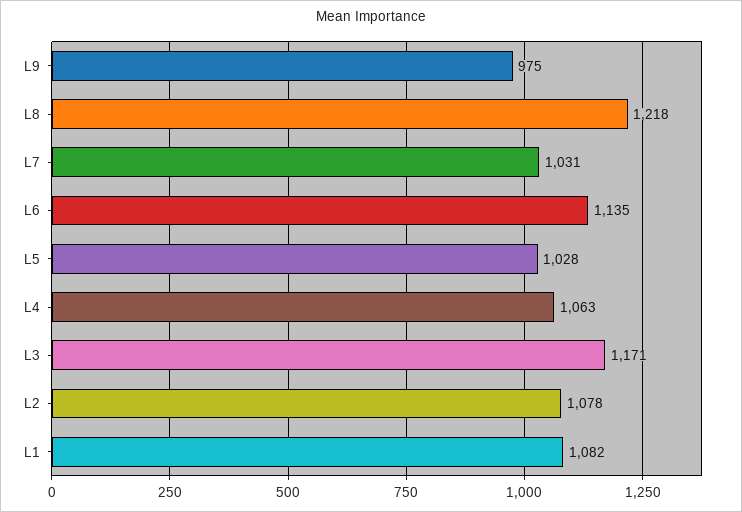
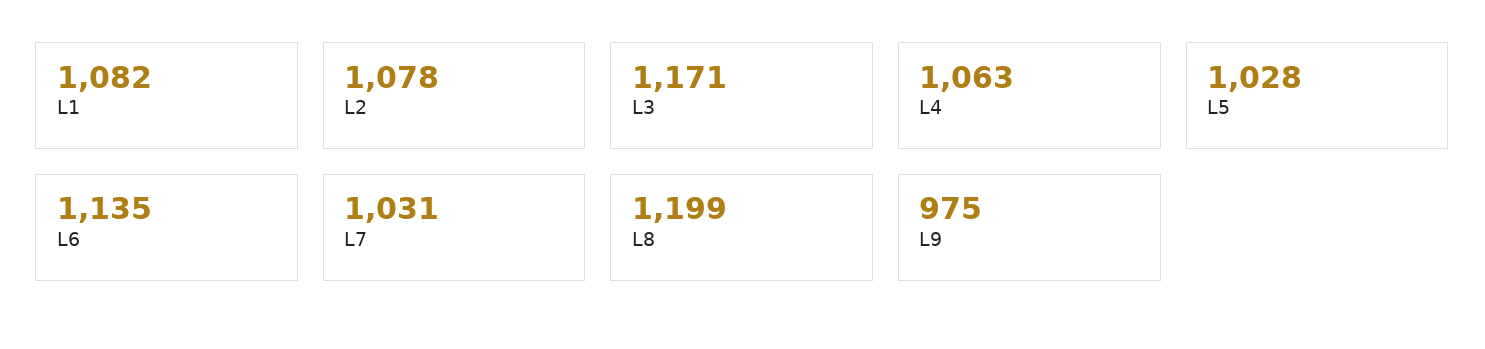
L8: 1218 -> 1199

